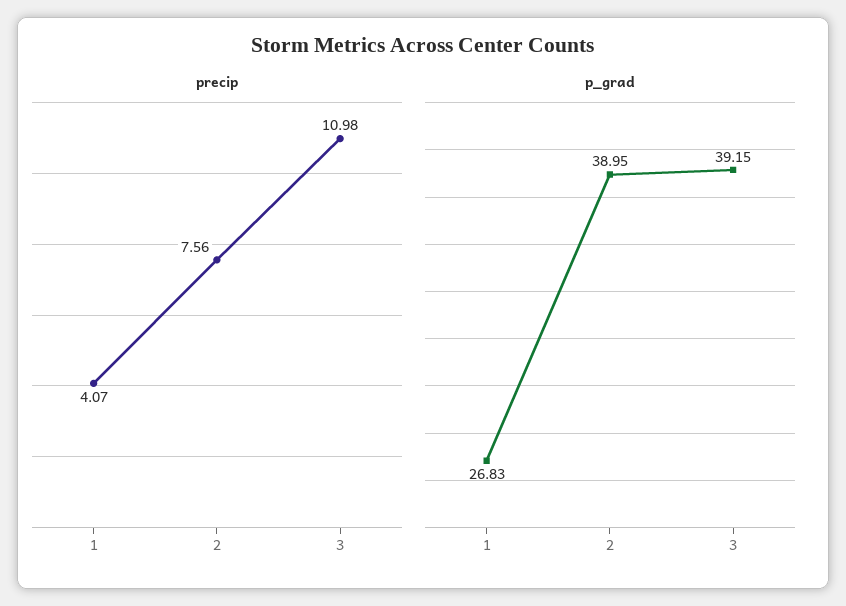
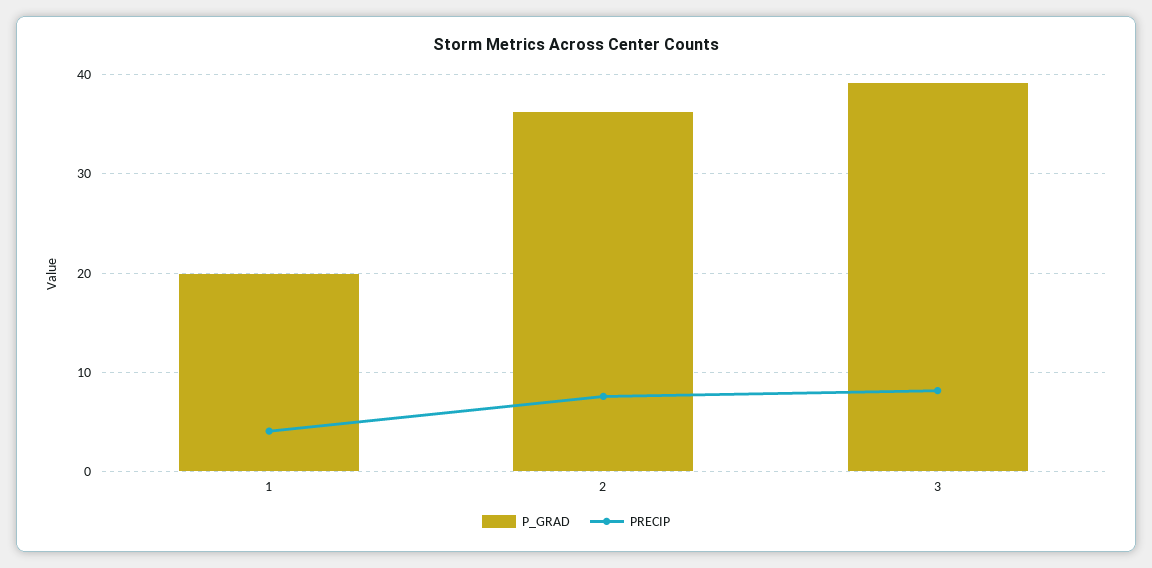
precip, 3: 10.98 -> 8
p_grad, 1: 26.83 -> 20
p_grad, 2: 38.95 -> 36

